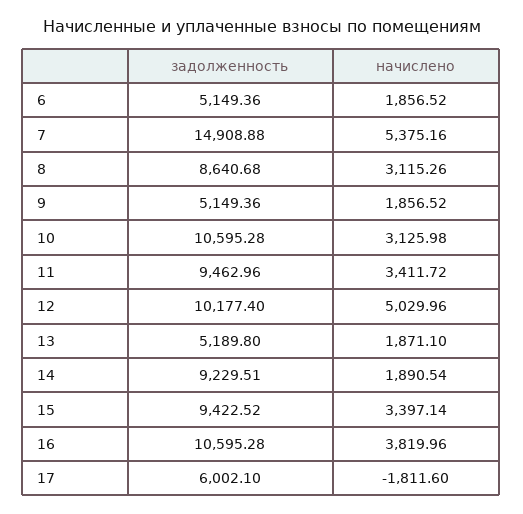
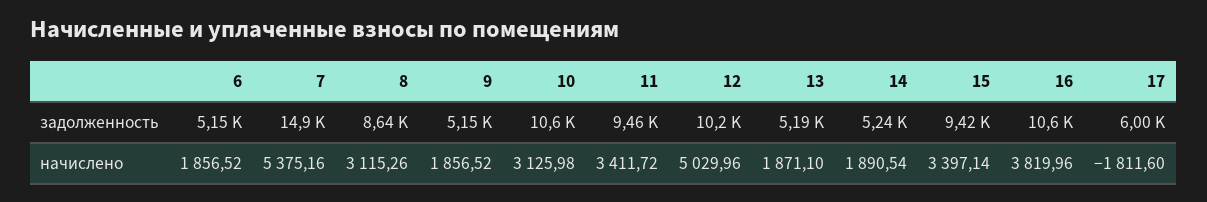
задолженность, 14: 9229.51 -> 5240

